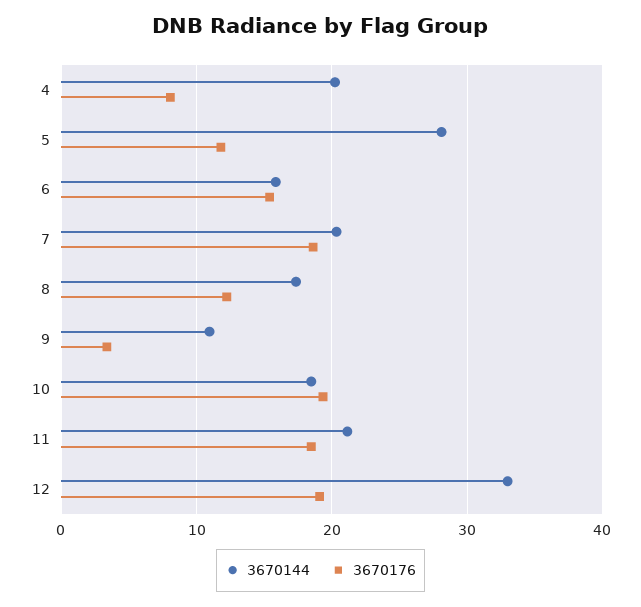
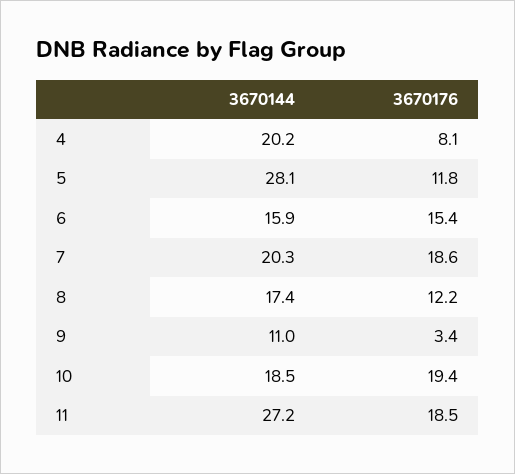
3670144, 11: 21 -> 27.2
3670144, 12: 33 -> none
3670176, 12: 19 -> none

